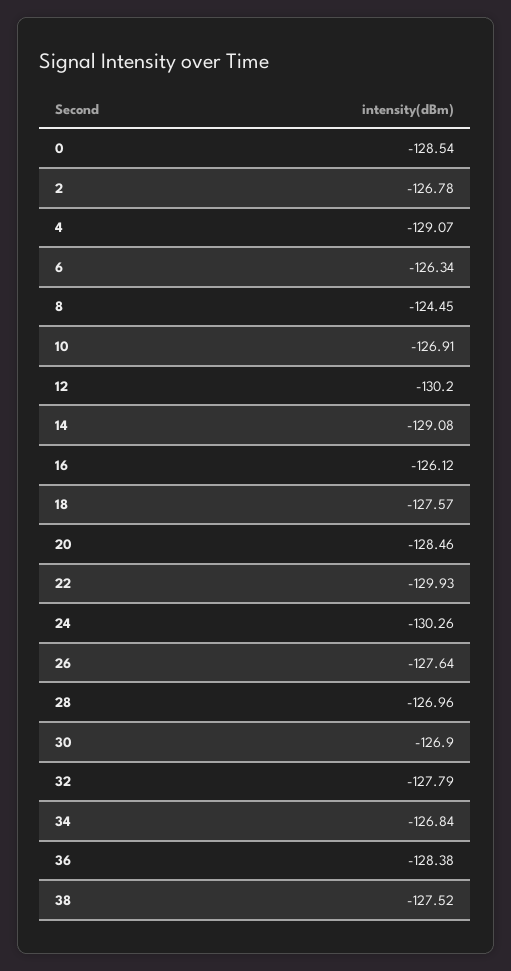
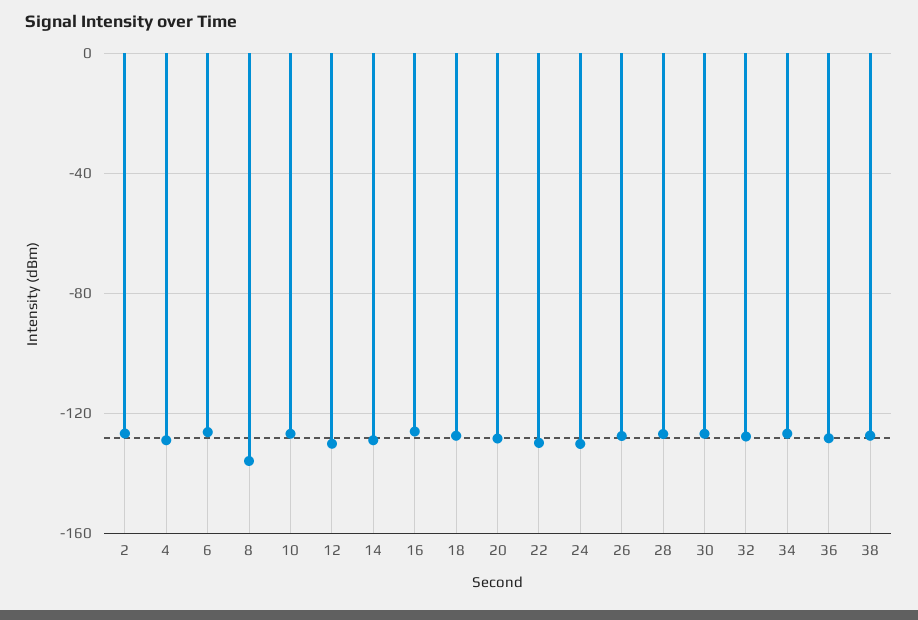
0: -128.54 -> none
8: -124.45 -> -135

